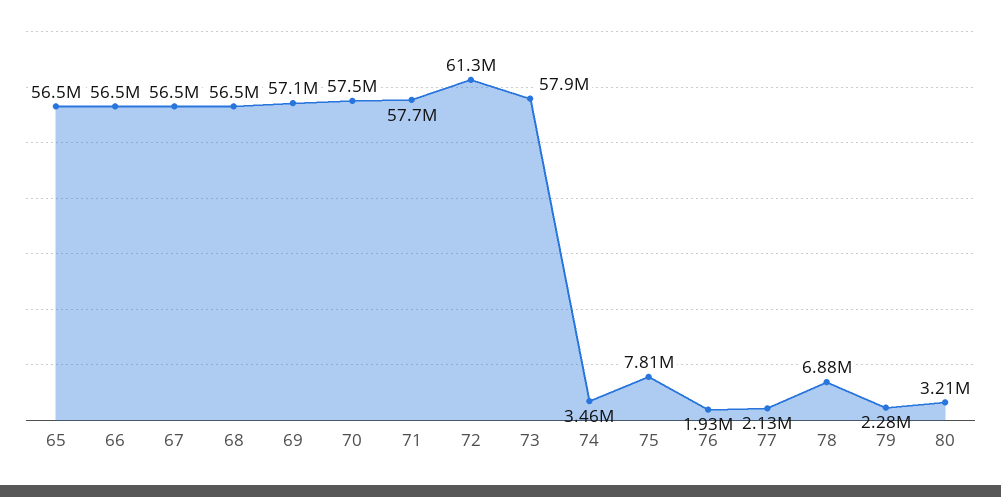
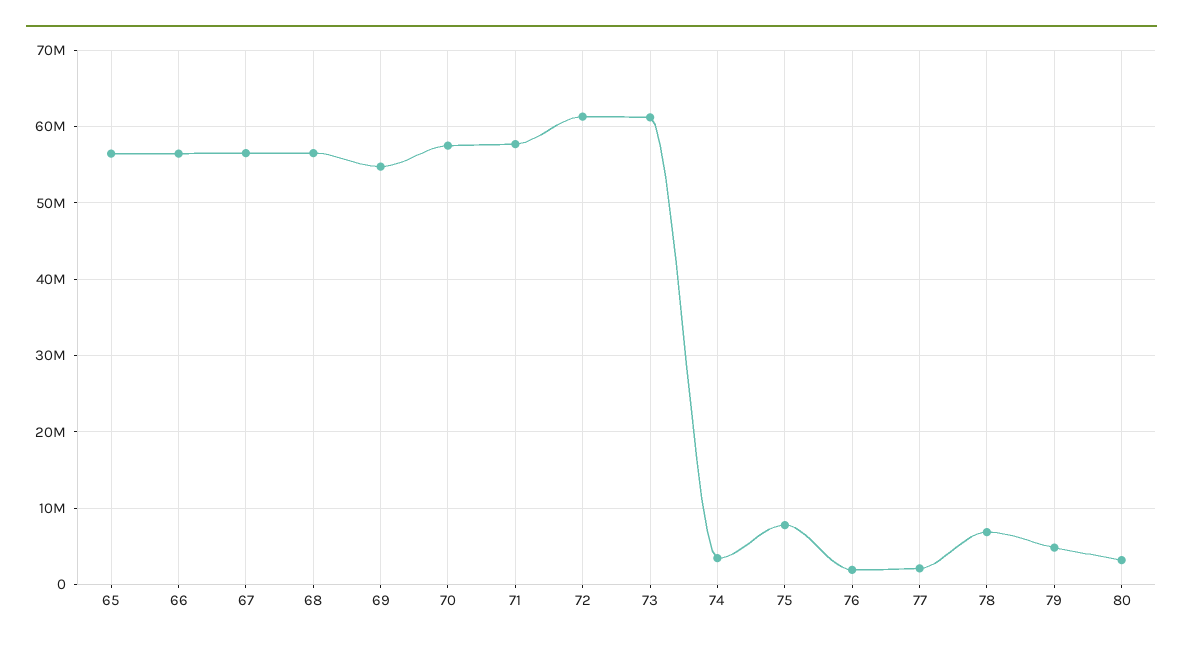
69: 57100000 -> 55000000
73: 57900000 -> 61000000
79: 2280000 -> 5000000

